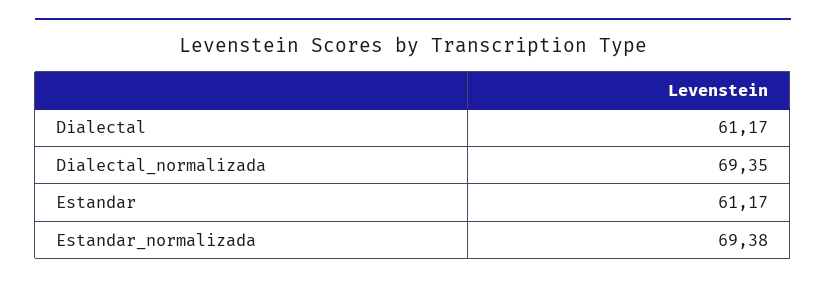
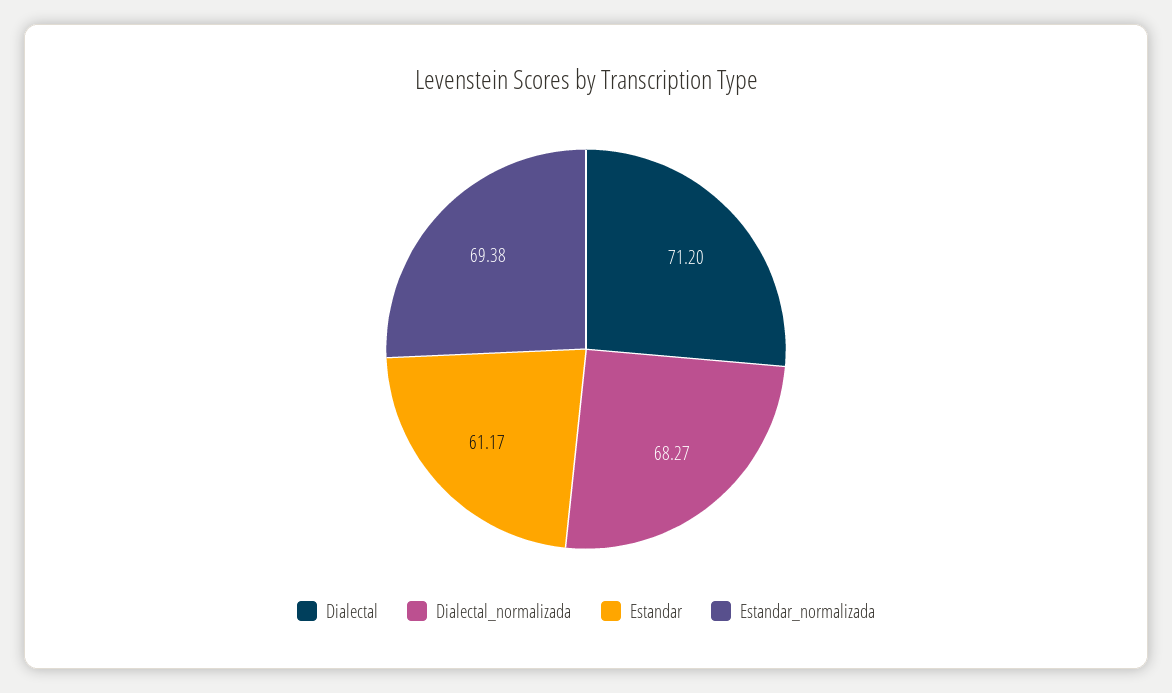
Dialectal: 61.17 -> 71.2
Dialectal_normalizada: 69.35 -> 68.27

